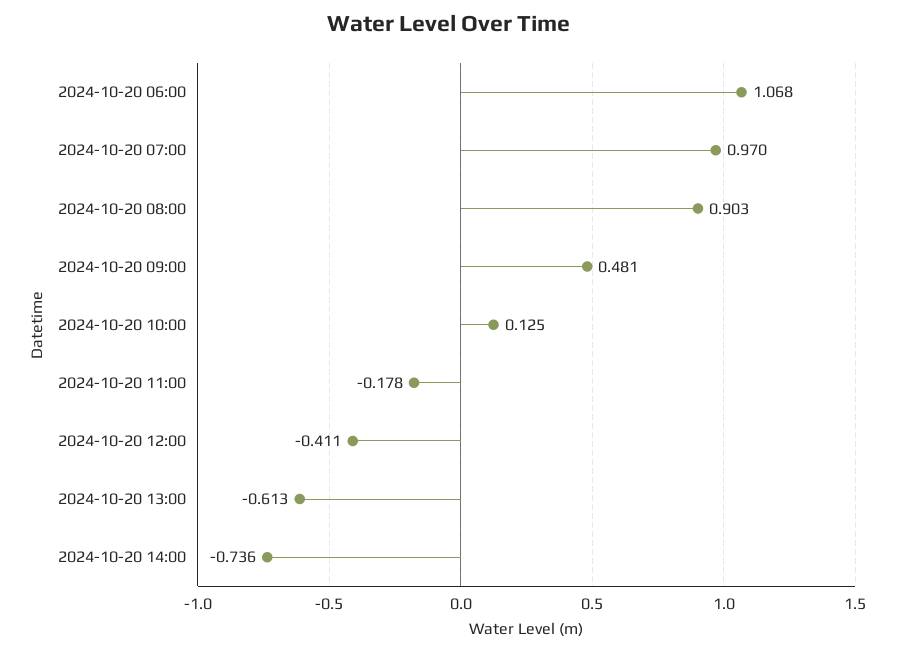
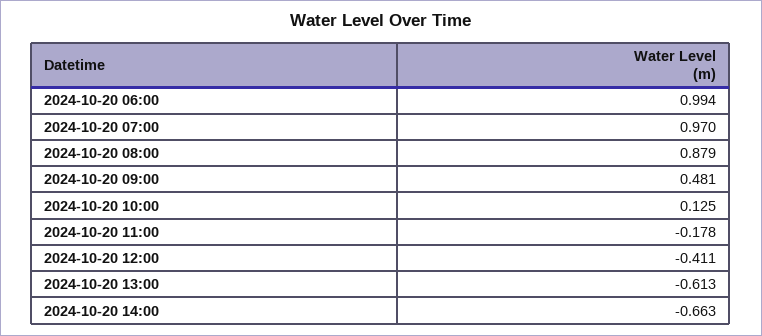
2024-10-20 06:00: 1.068 -> 0.994
2024-10-20 08:00: 0.903 -> 0.879
2024-10-20 14:00: -0.736 -> -0.663

